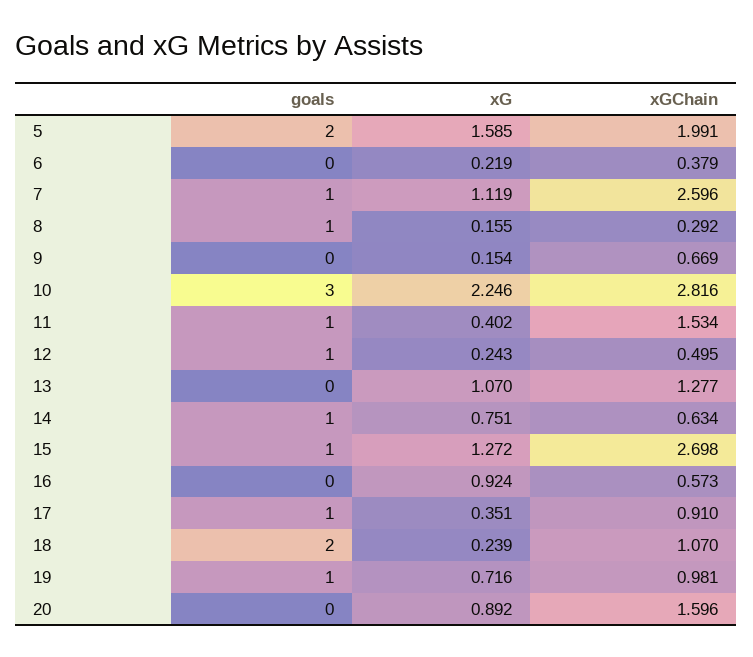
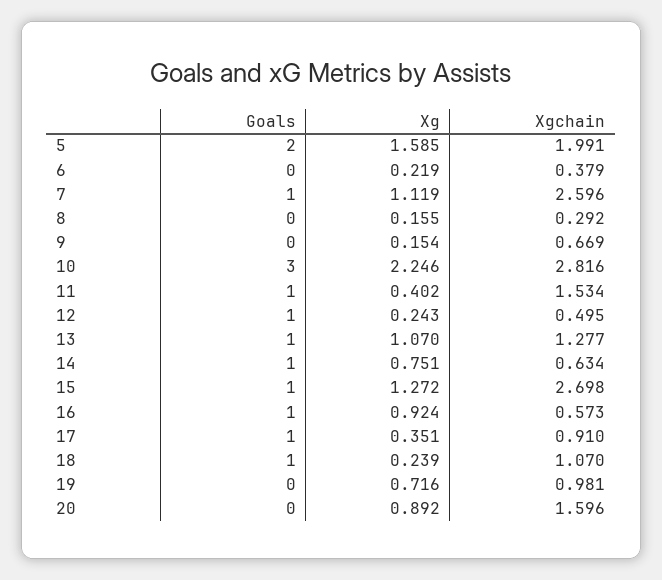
goals, 8: 1 -> 0
goals, 13: 0 -> 1
goals, 16: 0 -> 1
goals, 18: 2 -> 1
goals, 19: 1 -> 0

